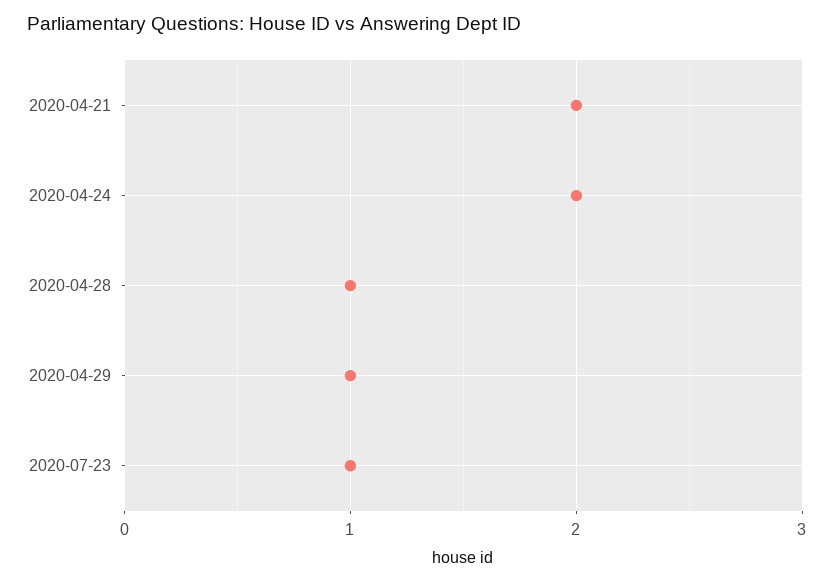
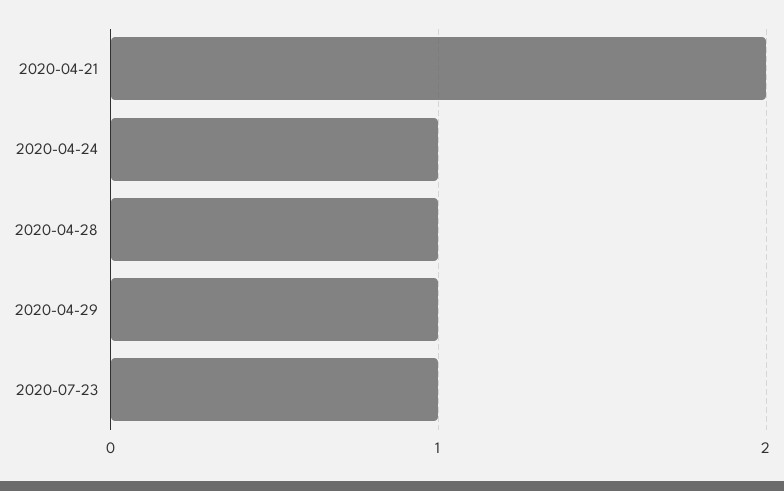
2020-04-24: 2 -> 1

